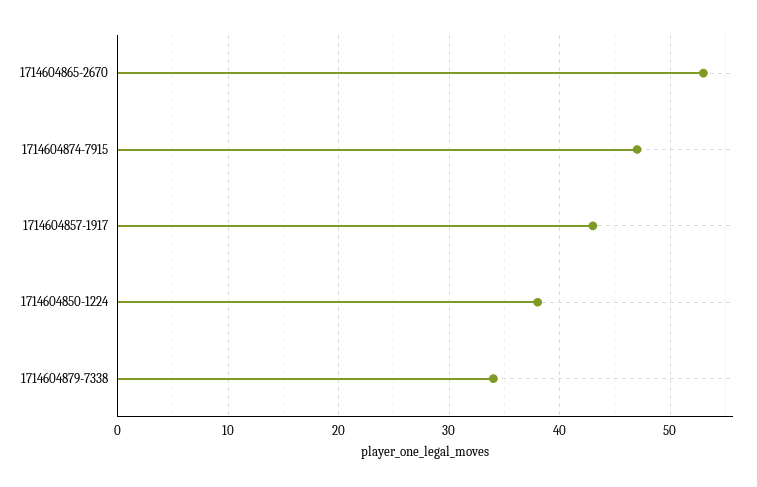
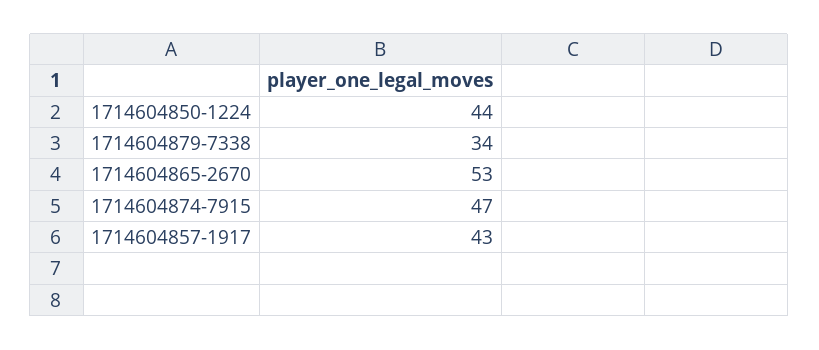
1714604850-1224: 38 -> 44

